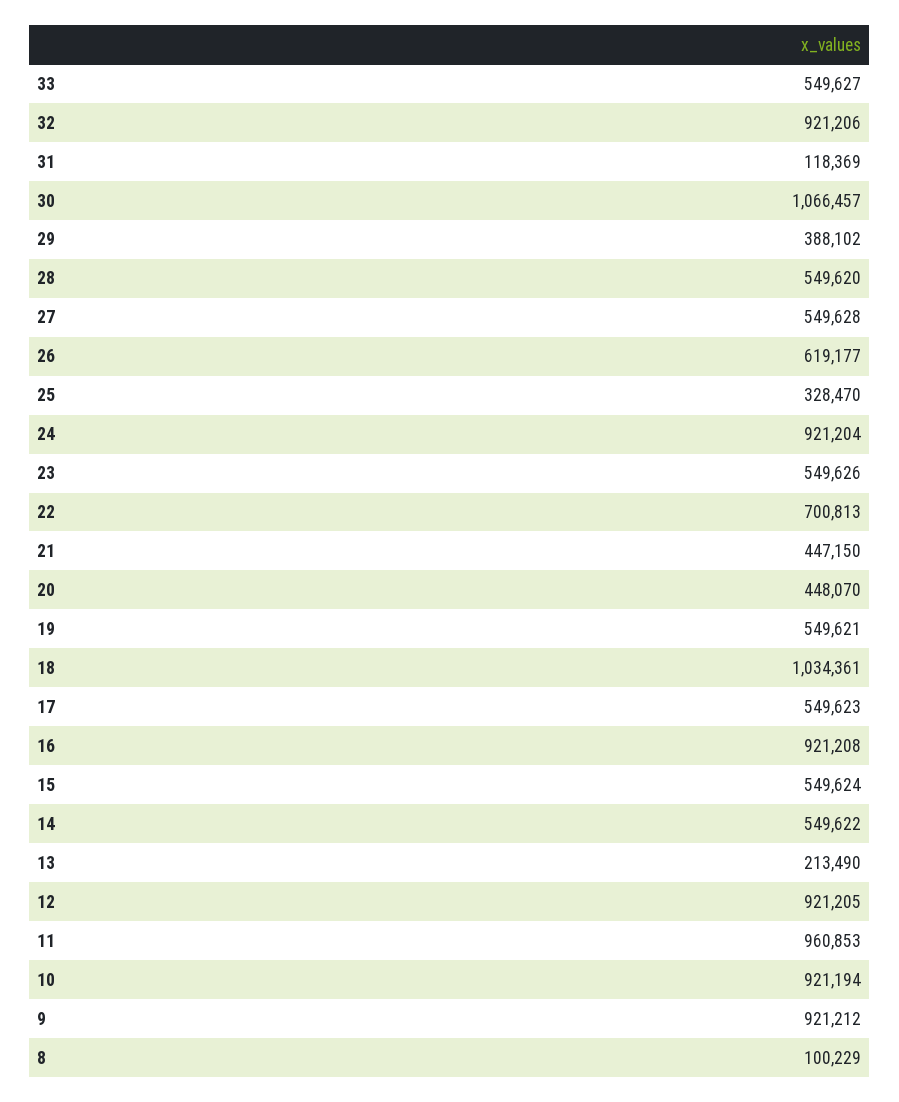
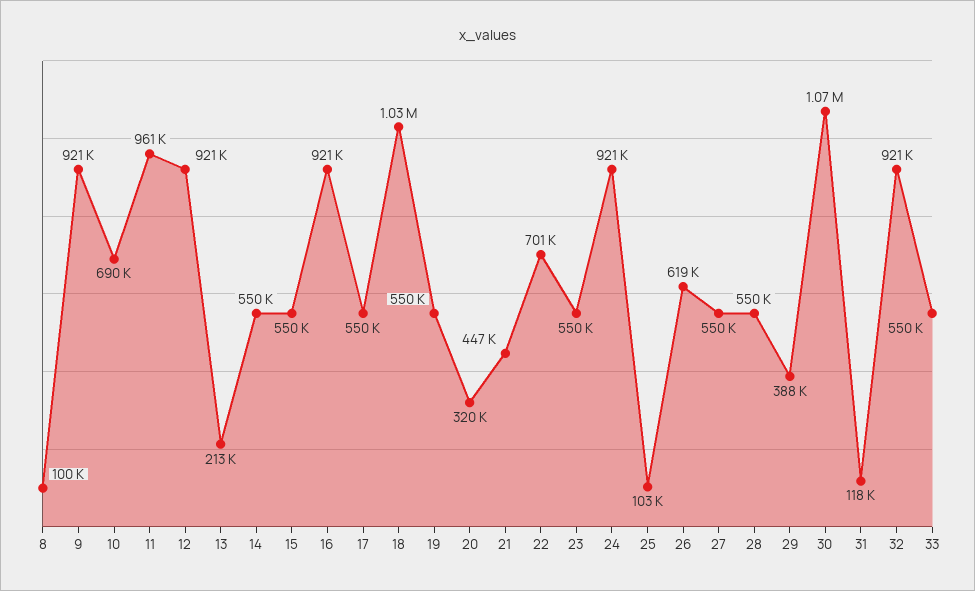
25: 328470 -> 103000
20: 448070 -> 320000
10: 921194 -> 690000

